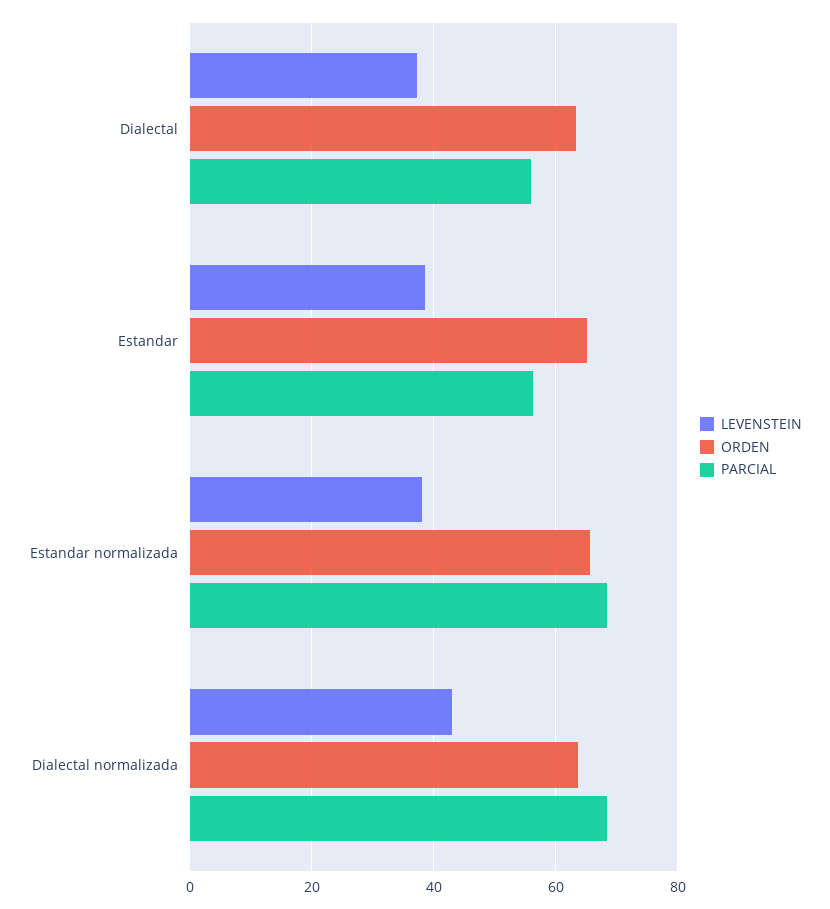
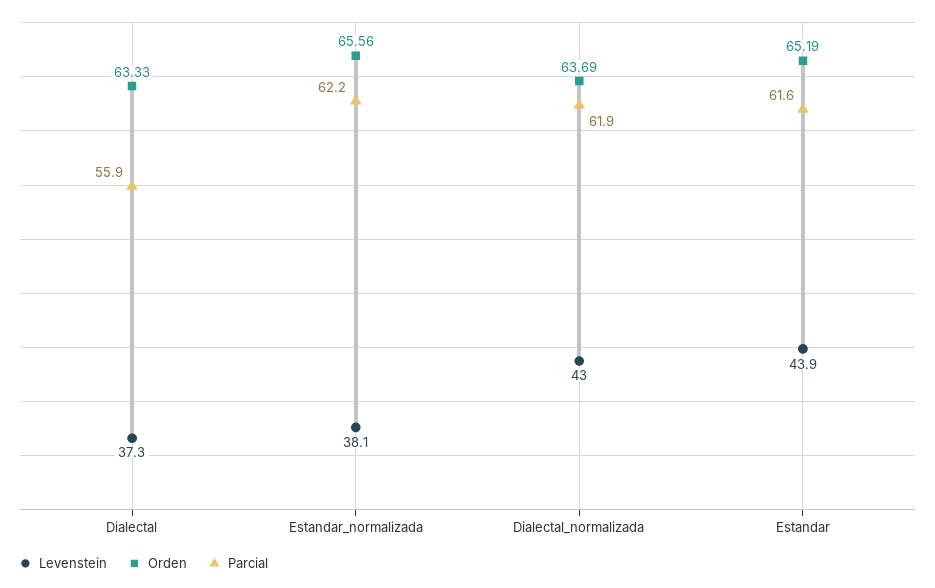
LEVENSTEIN, Estandar: 38 -> 43.9
PARCIAL, Estandar: 56 -> 61.6
PARCIAL, Estandar normalizada: 68 -> 62.2
PARCIAL, Dialectal normalizada: 68 -> 61.9

